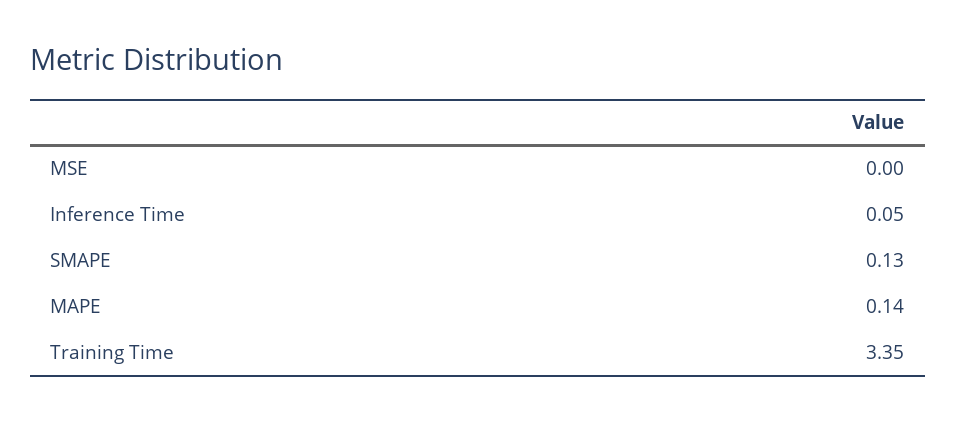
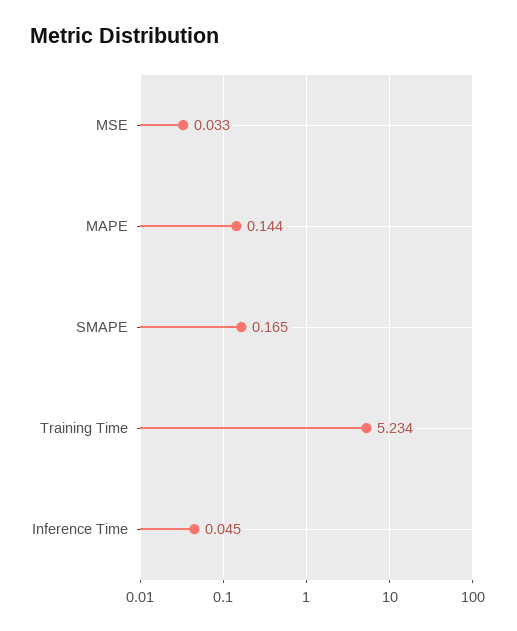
MSE: 0 -> 0.033
SMAPE: 0.13 -> 0.165
Training Time: 3.35 -> 5.234

